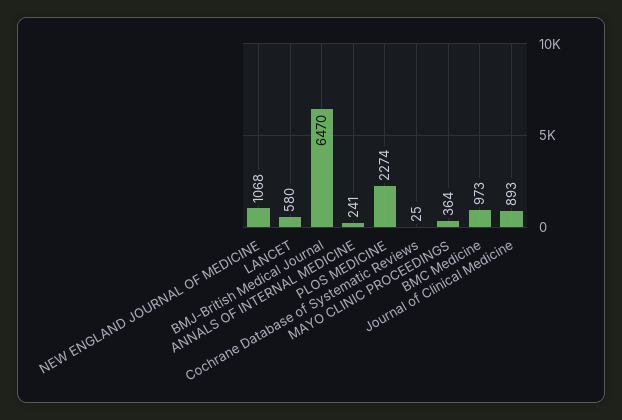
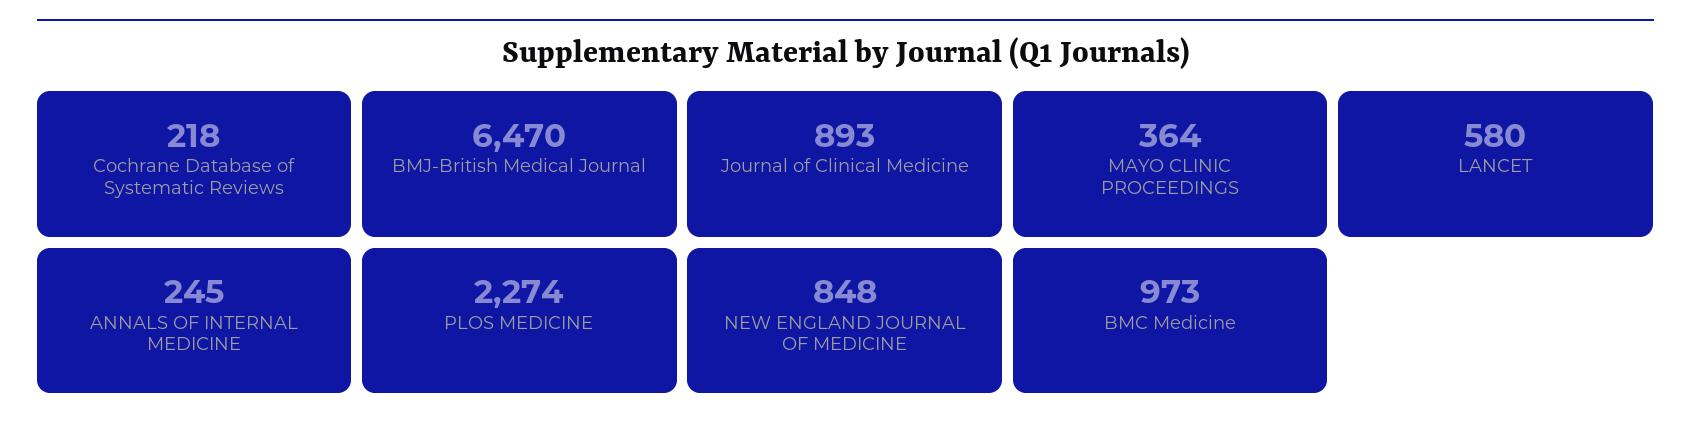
NEW ENGLAND JOURNAL OF MEDICINE: 1068 -> 848
ANNALS OF INTERNAL MEDICINE: 241 -> 245
Cochrane Database of Systematic Reviews: 25 -> 218

